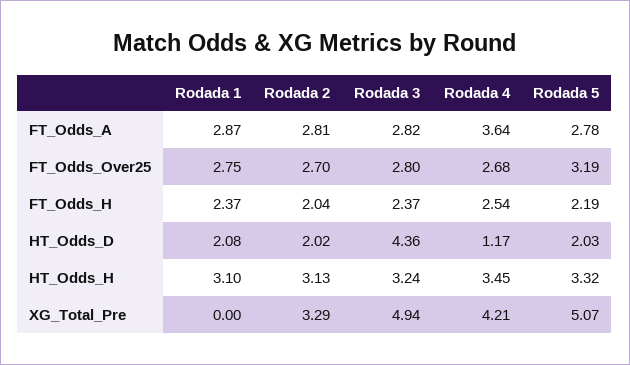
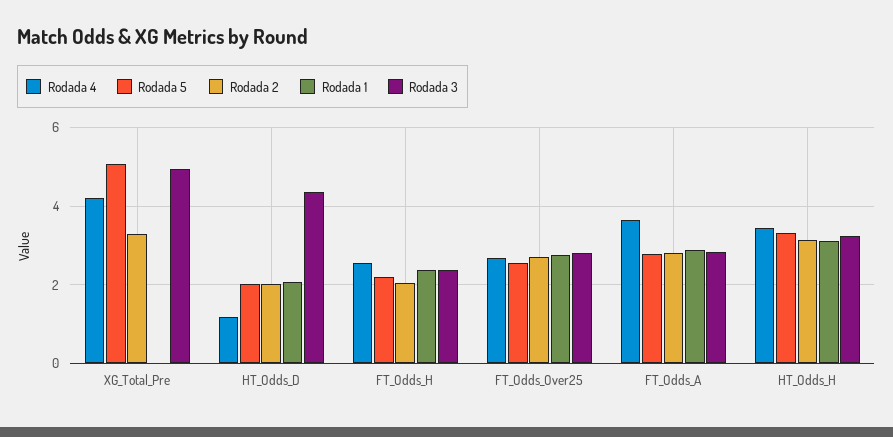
Rodada 5, FT_Odds_Over25: 3.19 -> 2.6

